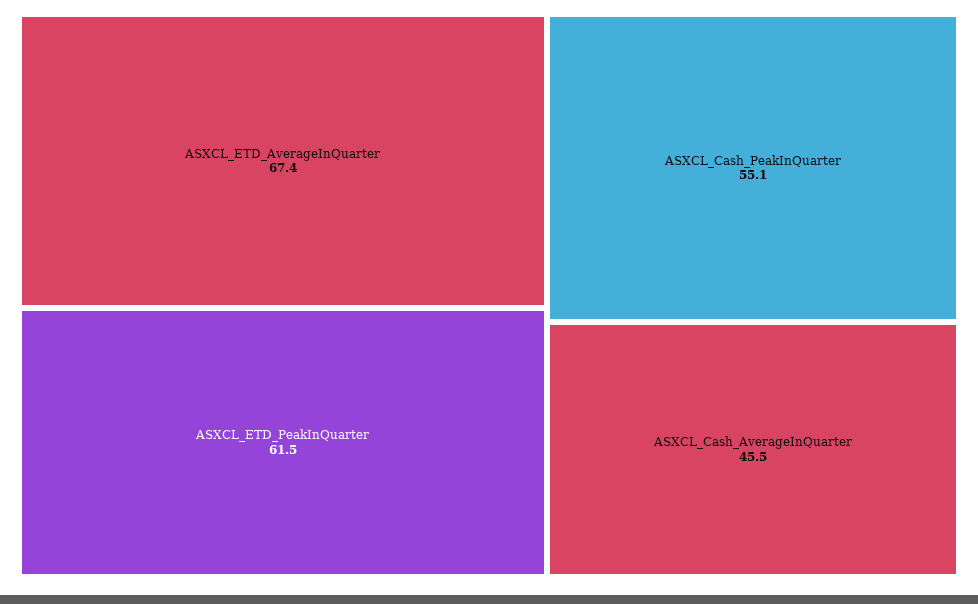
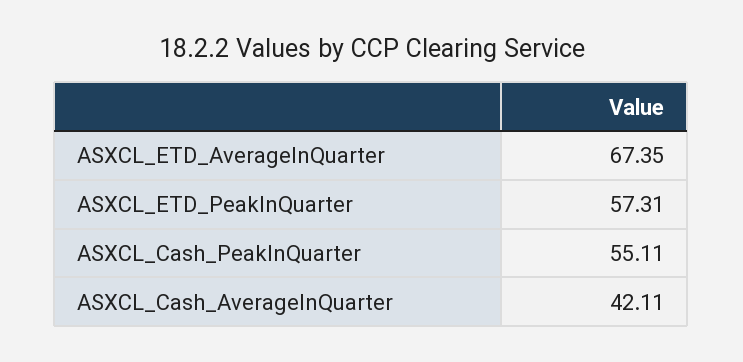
ASXCL_ETD_PeakInQuarter: 61.5 -> 57.31
ASXCL_Cash_AverageInQuarter: 45.5 -> 42.11

